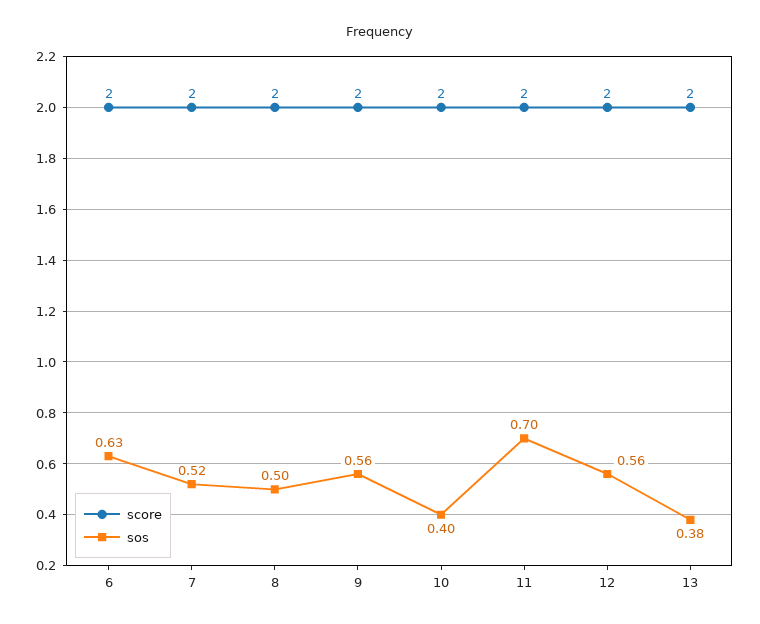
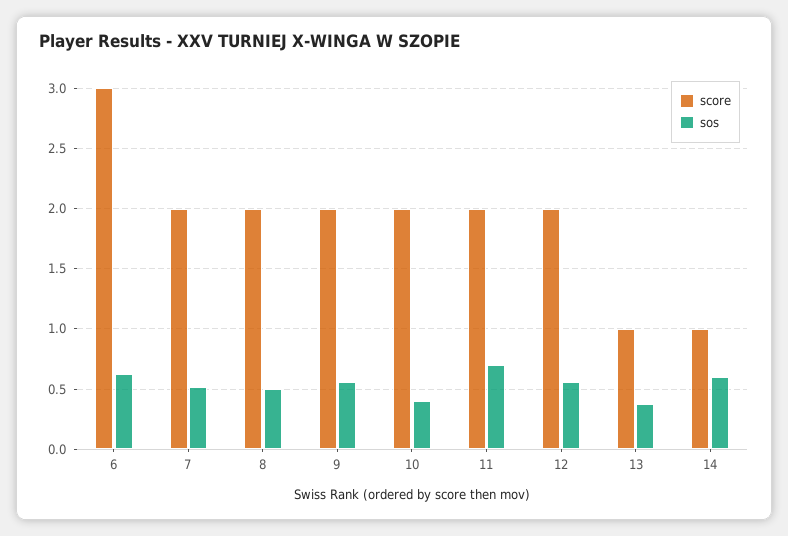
score, 6: 2 -> 3
score, 13: 2 -> 1
score, 14: none -> 1
sos, 14: none -> 0.6

